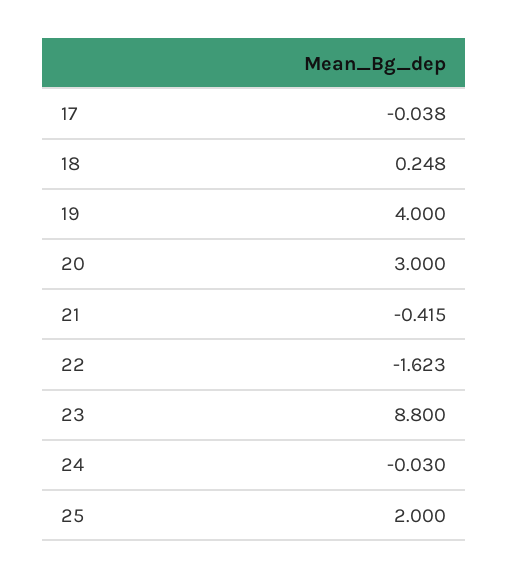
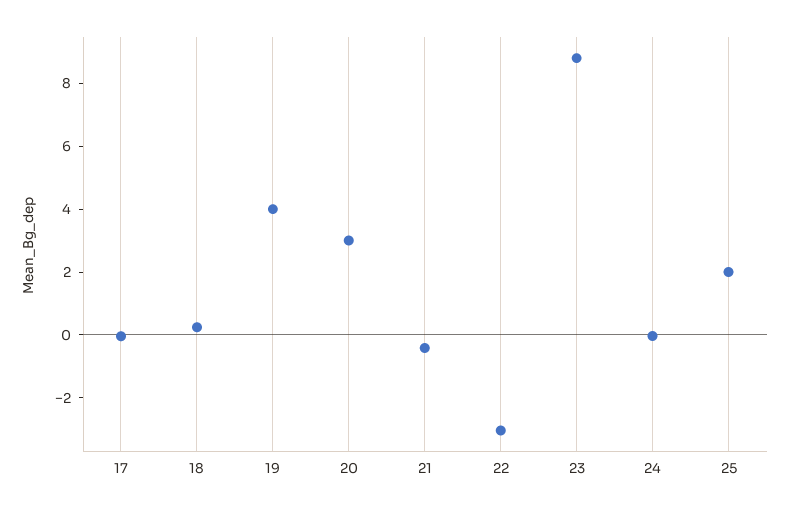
22: -1.623 -> -3

